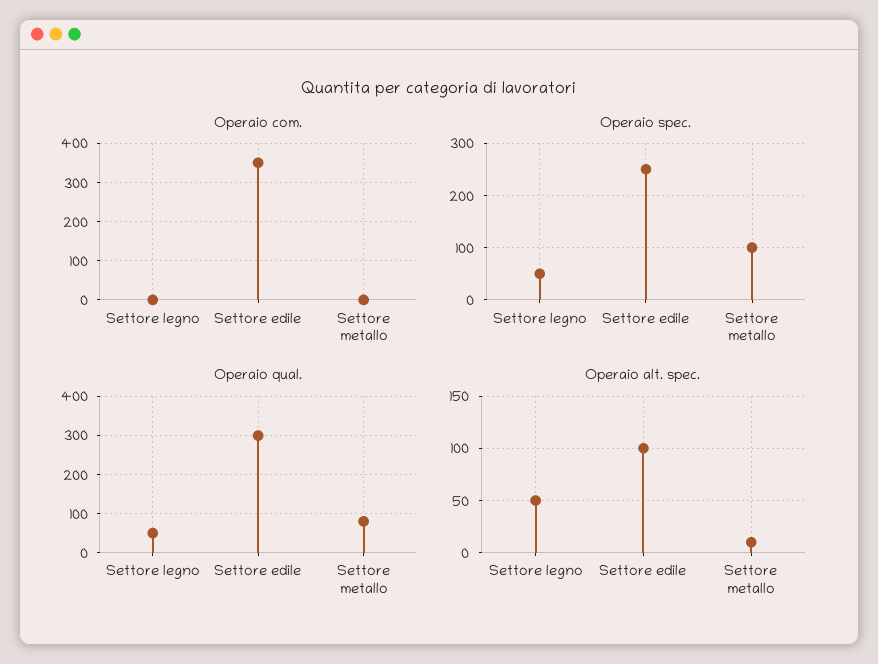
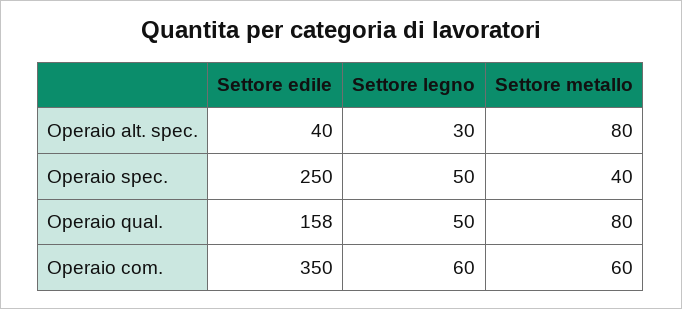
Operaio com., Settore legno: 0 -> 60
Operaio com., Settore metallo: 0 -> 60
Operaio spec., Settore metallo: 100 -> 40
Operaio qual., Settore edile: 300 -> 158
Operaio alt. spec., Settore legno: 50 -> 30
Operaio alt. spec., Settore edile: 100 -> 40
Operaio alt. spec., Settore metallo: 10 -> 80

